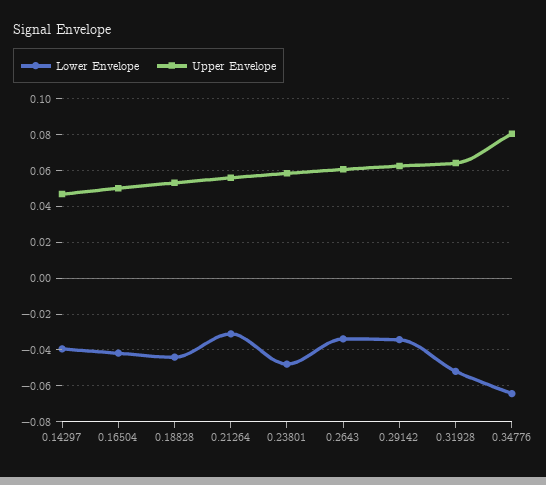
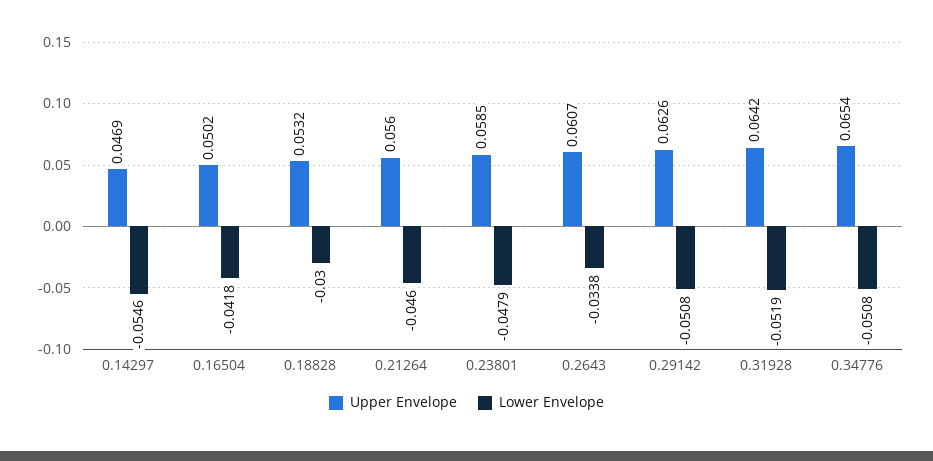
Lower Envelope, 0.14297: -0.04 -> -0.0546
Lower Envelope, 0.18828: -0.045 -> -0.03
Lower Envelope, 0.21264: -0.03 -> -0.046
Lower Envelope, 0.29142: -0.035 -> -0.0508
Lower Envelope, 0.34776: -0.065 -> -0.0508
Upper Envelope, 0.34776: 0.08 -> 0.0654

